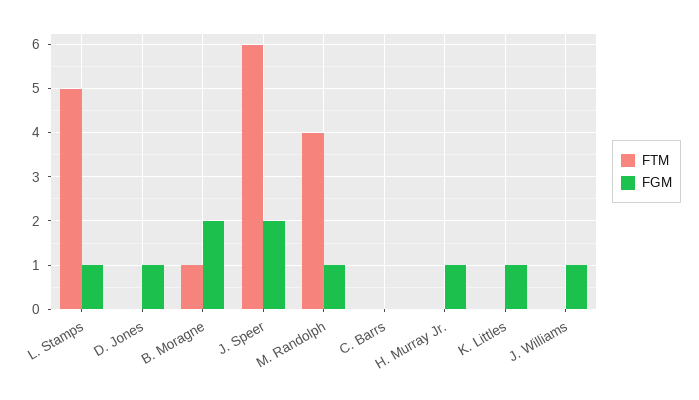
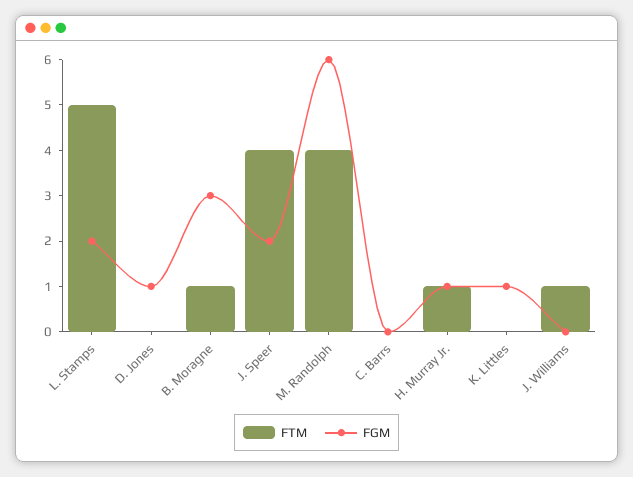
FGM, L. Stamps: 1 -> 2
FGM, B. Moragne: 2 -> 3
FTM, J. Speer: 6 -> 4
FGM, M. Randolph: 1 -> 6
FTM, H. Murray Jr.: 0 -> 1
FTM, J. Williams: 0 -> 1
FGM, J. Williams: 1 -> 0

